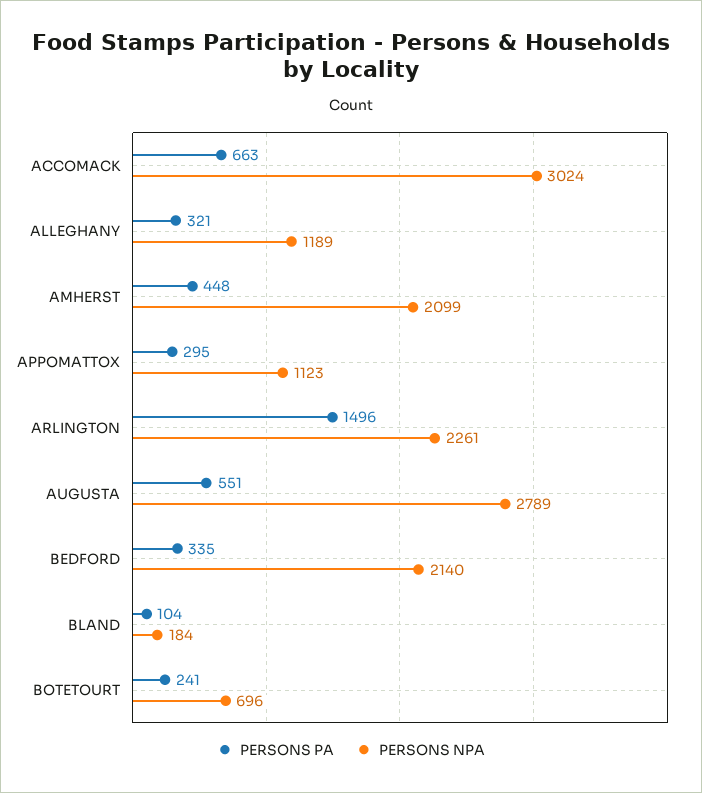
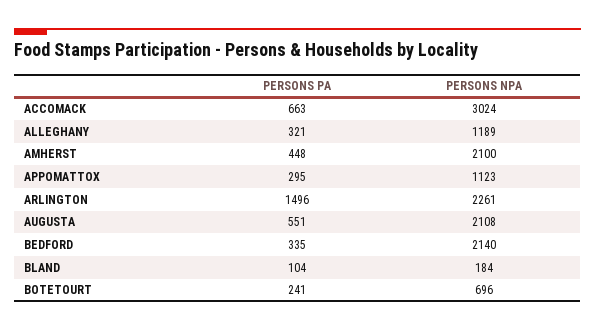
PERSONS NPA, AMHERST: 2099 -> 2100
PERSONS NPA, AUGUSTA: 2789 -> 2108

